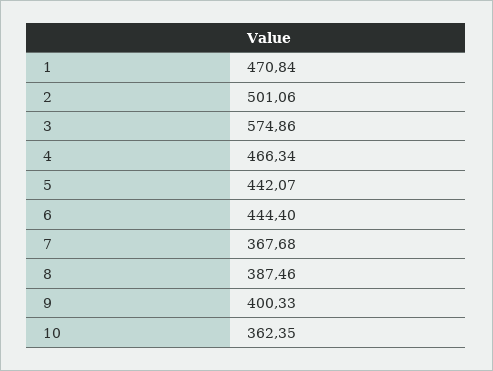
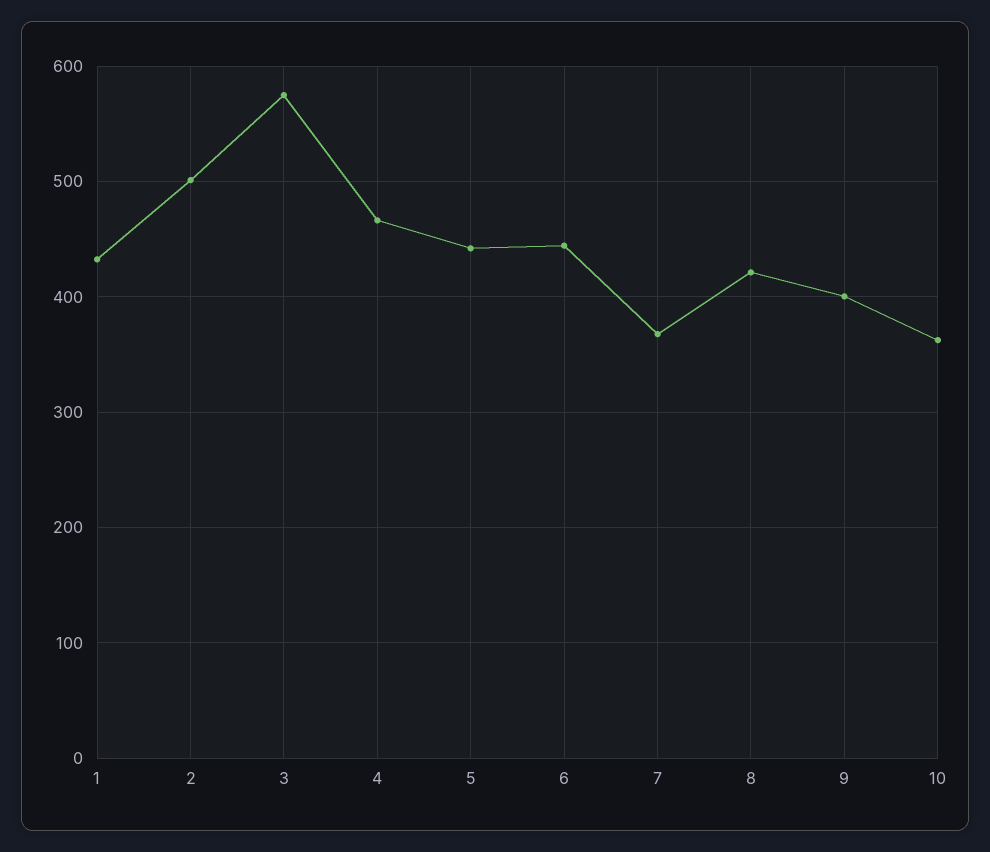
1: 470.84 -> 430
8: 387.46 -> 420

